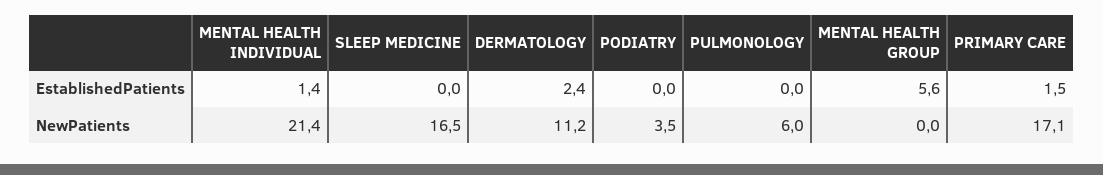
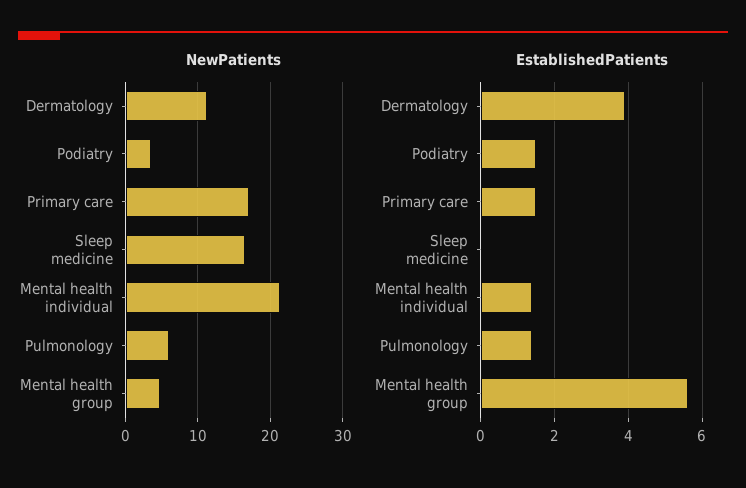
EstablishedPatients, DERMATOLOGY: 2.4 -> 4
EstablishedPatients, PODIATRY: 0 -> 1.5
EstablishedPatients, PULMONOLOGY: 0 -> 1.5
NewPatients, MENTAL HEALTH GROUP: 0 -> 5

